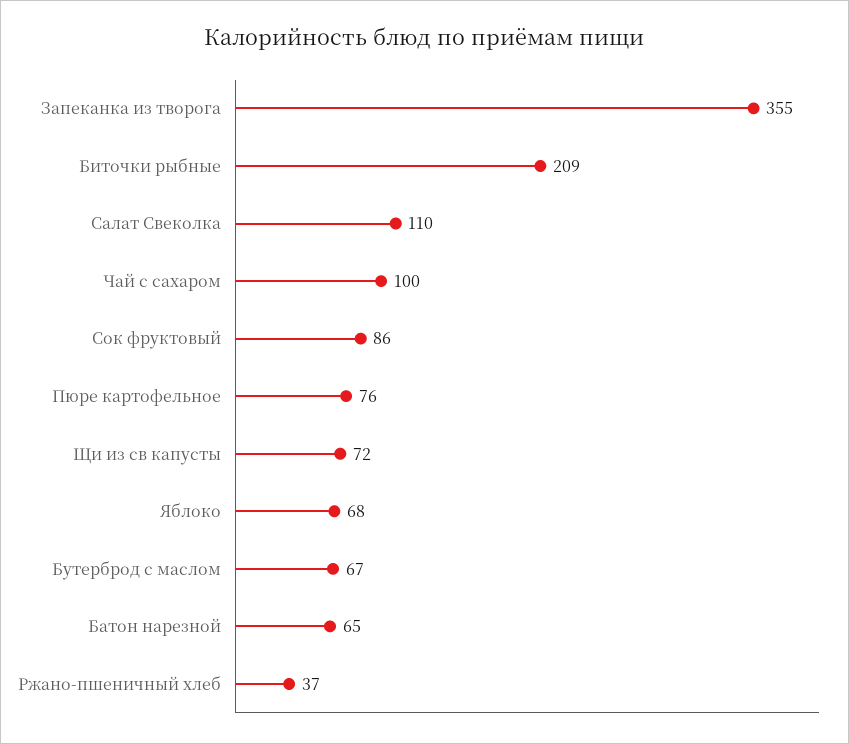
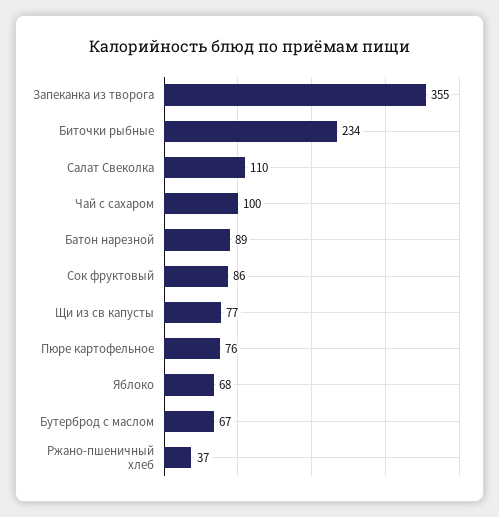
Биточки рыбные: 209 -> 234
Щи из св капусты: 72 -> 77
Батон нарезной: 65 -> 89

